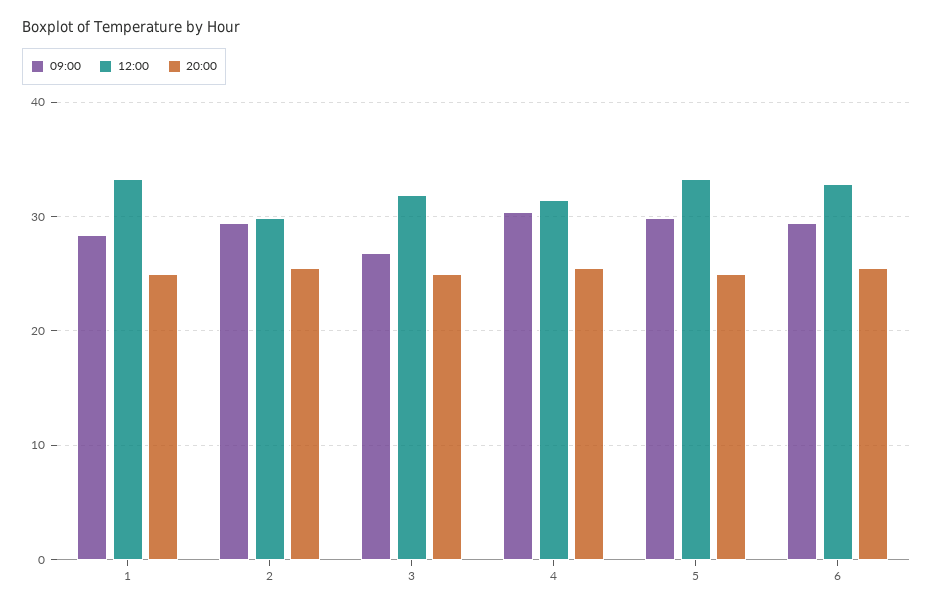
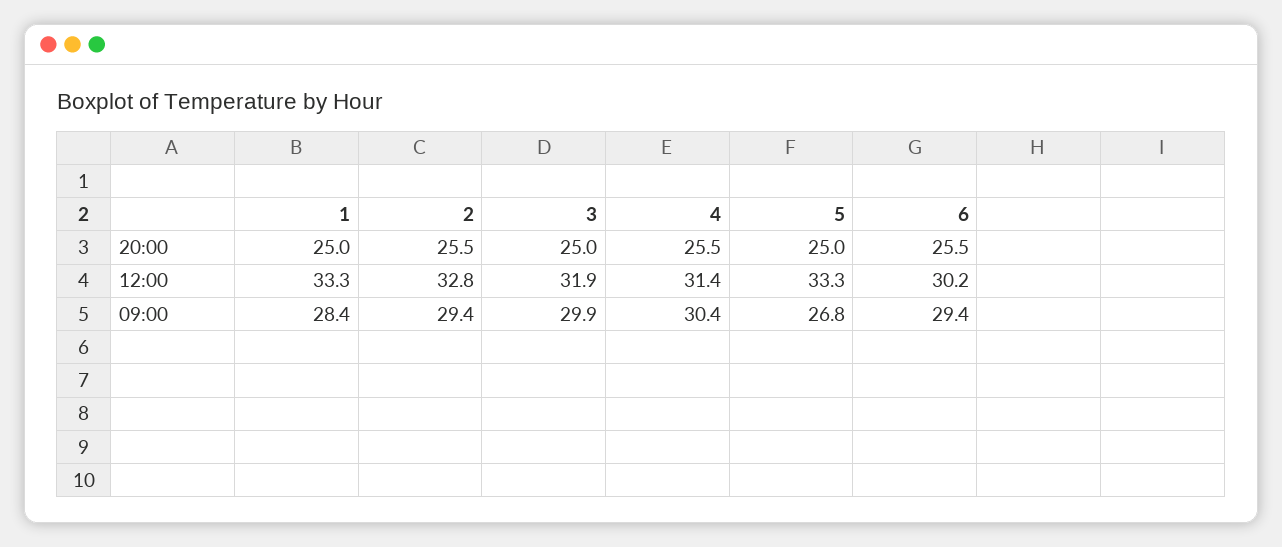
12:00, 2: 30 -> 32.8
09:00, 3: 27 -> 29.9
09:00, 5: 30 -> 26.8
12:00, 6: 33 -> 30.2

